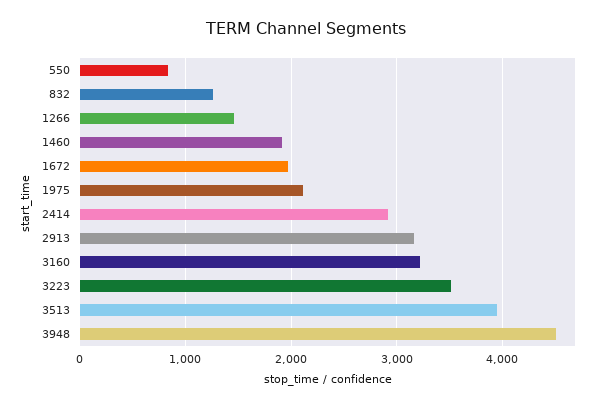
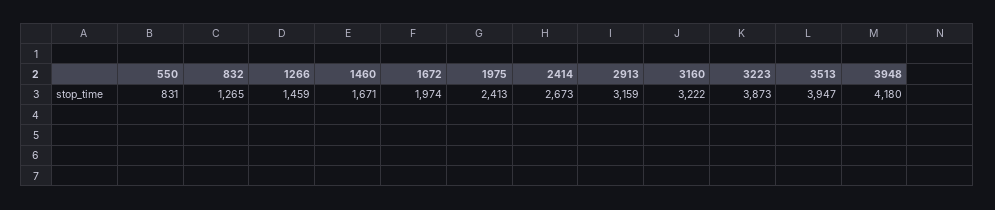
1460: 1900 -> 1671
1975: 2100 -> 2413
2414: 2900 -> 2673
3223: 3500 -> 3873
3948: 4500 -> 4180

